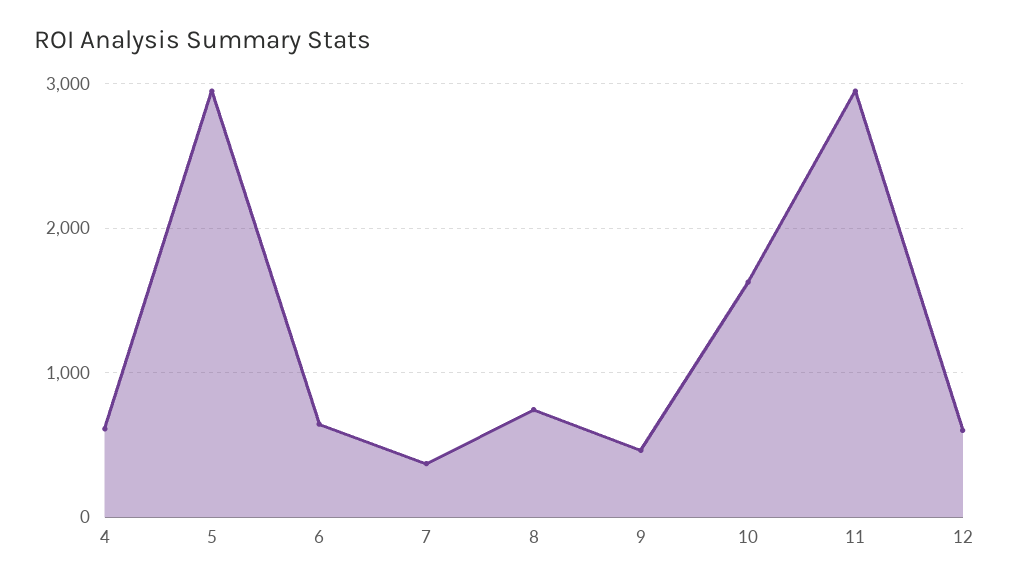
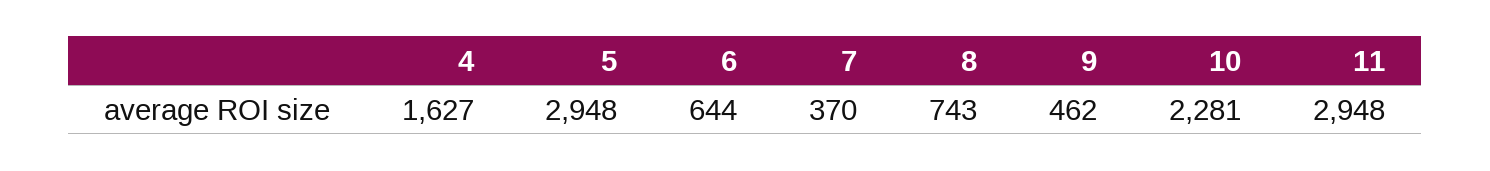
4: 600 -> 1627
10: 1600 -> 2281
12: 600 -> none

